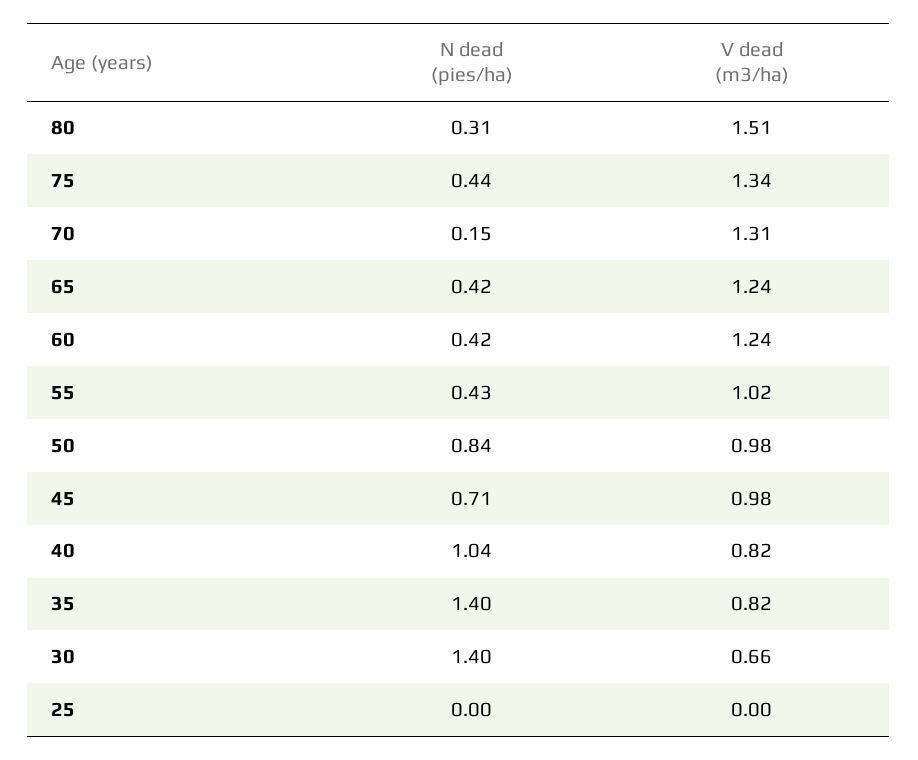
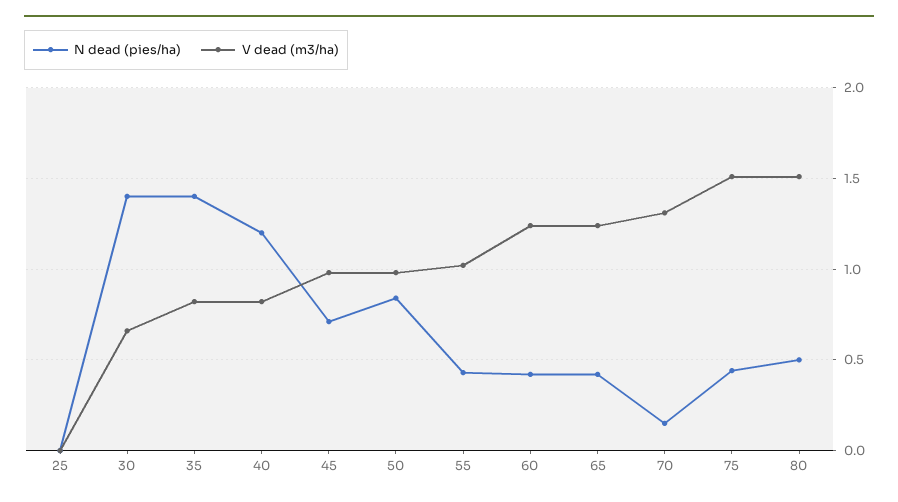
N dead (pies/ha), 80: 0.31 -> 0.5
V dead (m3/ha), 75: 1.34 -> 1.5
N dead (pies/ha), 40: 1.04 -> 1.2

